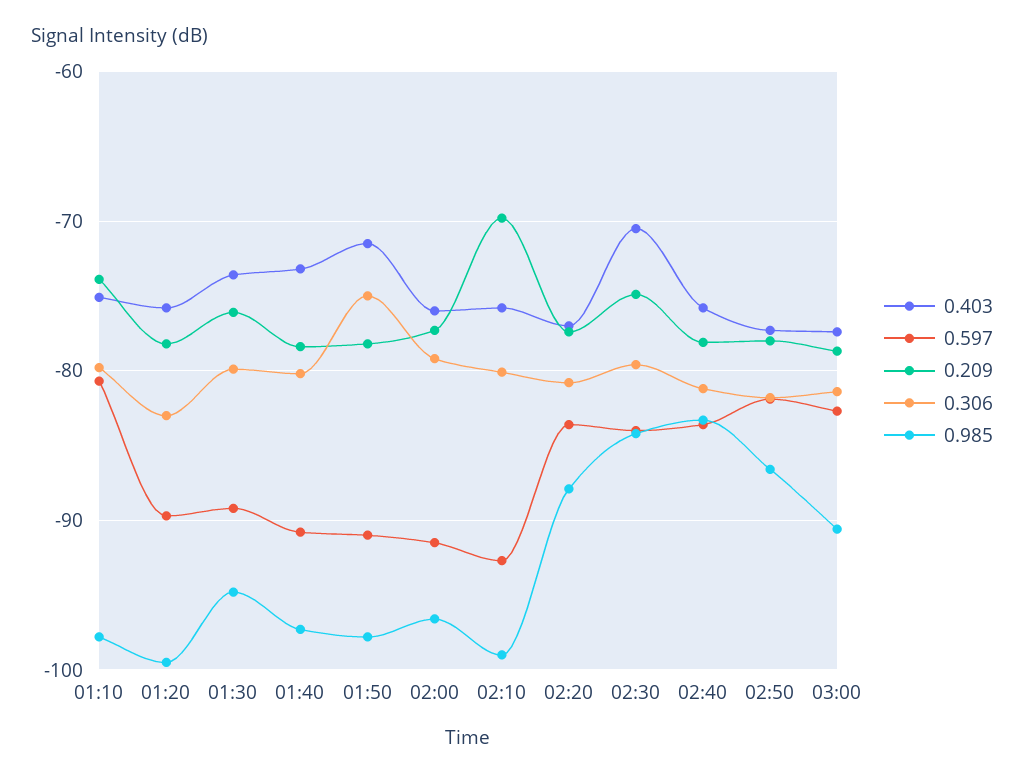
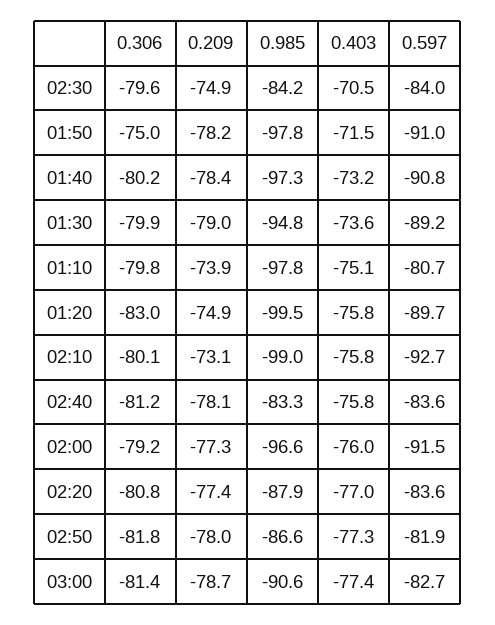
0.209, 01:20: -78 -> -74.9
0.209, 01:30: -76 -> -79
0.209, 02:10: -70 -> -73.1

